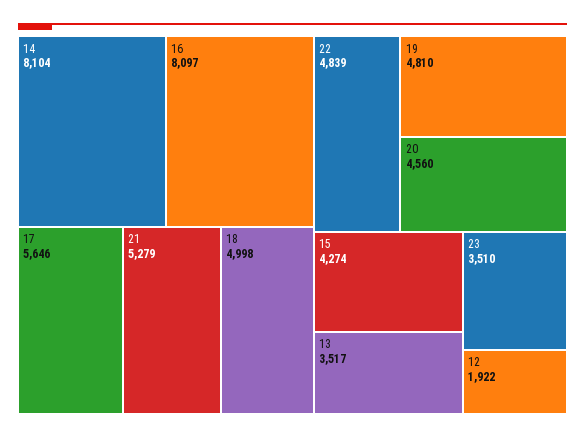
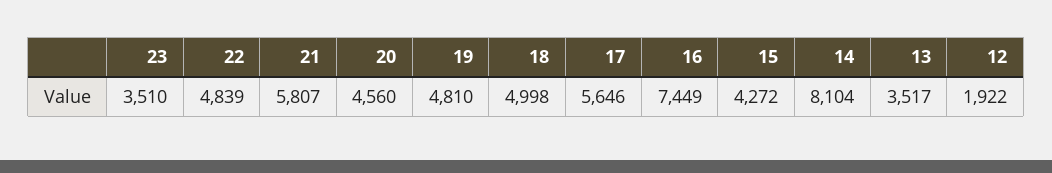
16: 8097 -> 7449
21: 5279 -> 5807
15: 4274 -> 4272

